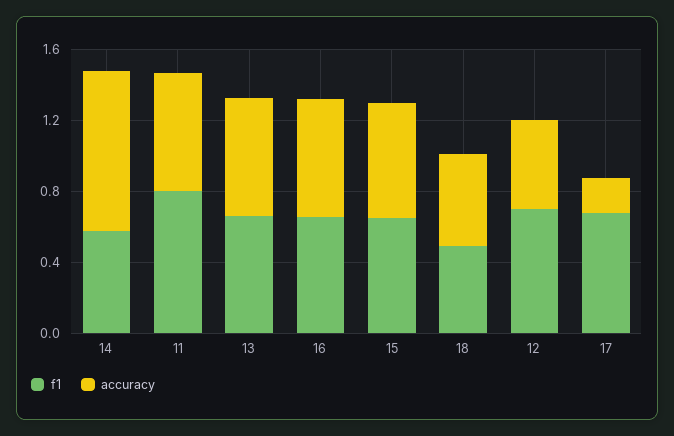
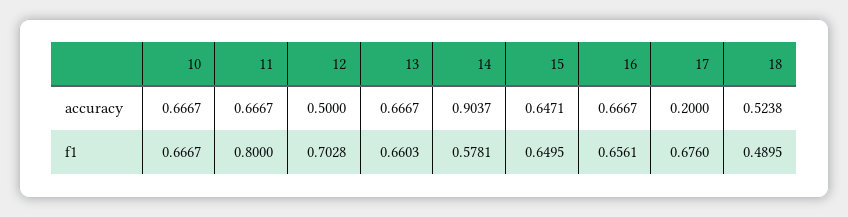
accuracy, 10: none -> 0.6667
f1, 10: none -> 0.6667

